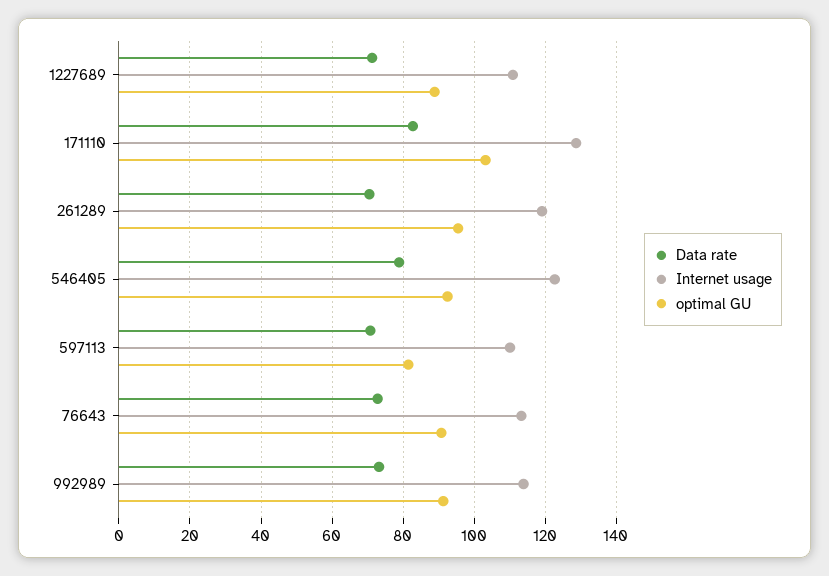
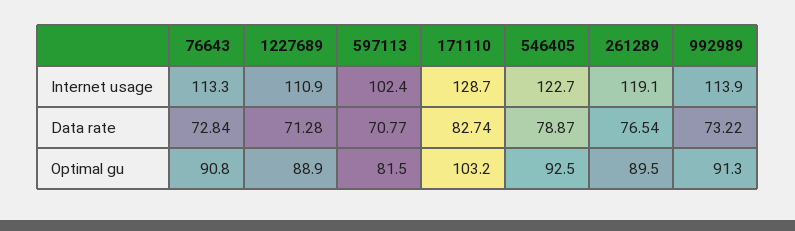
Data rate, 261289: 70 -> 76.54
optimal GU, 261289: 96 -> 89.5
Internet usage, 597113: 110 -> 102.4

